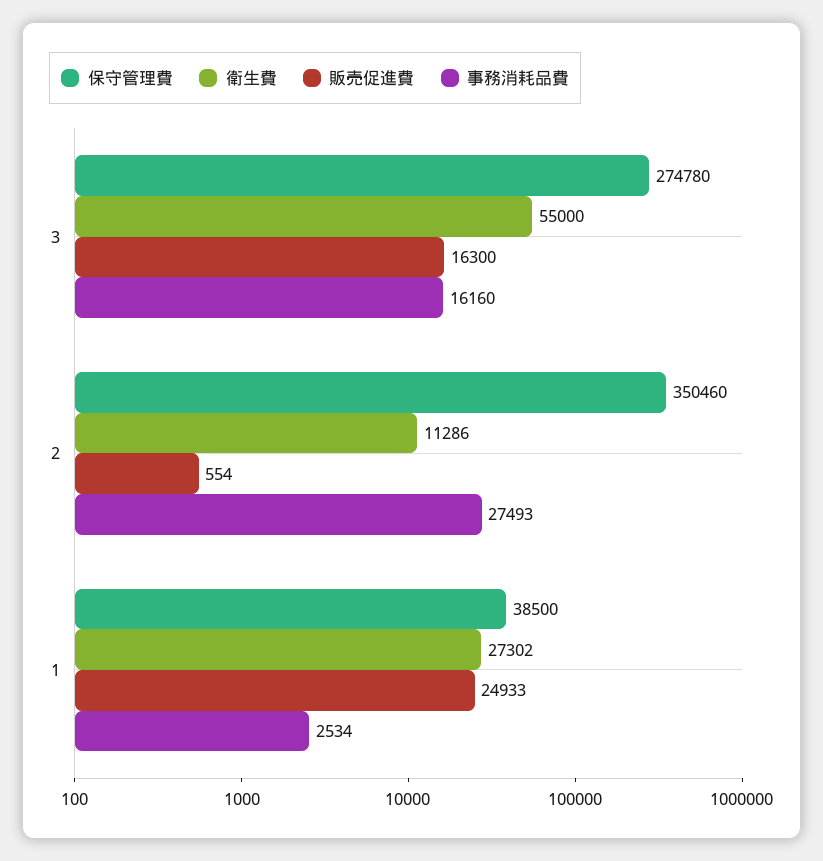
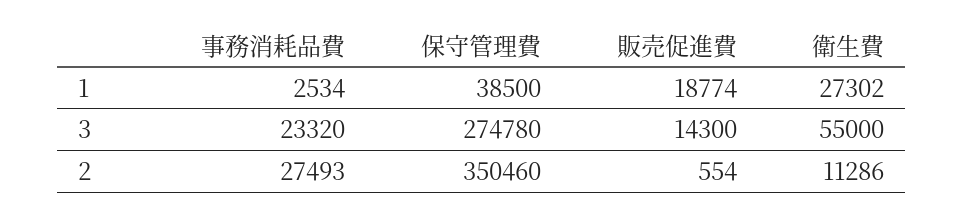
販売促進費, 3: 16300 -> 14300
事務消耗品費, 3: 16160 -> 23320
販売促進費, 1: 24933 -> 18774

